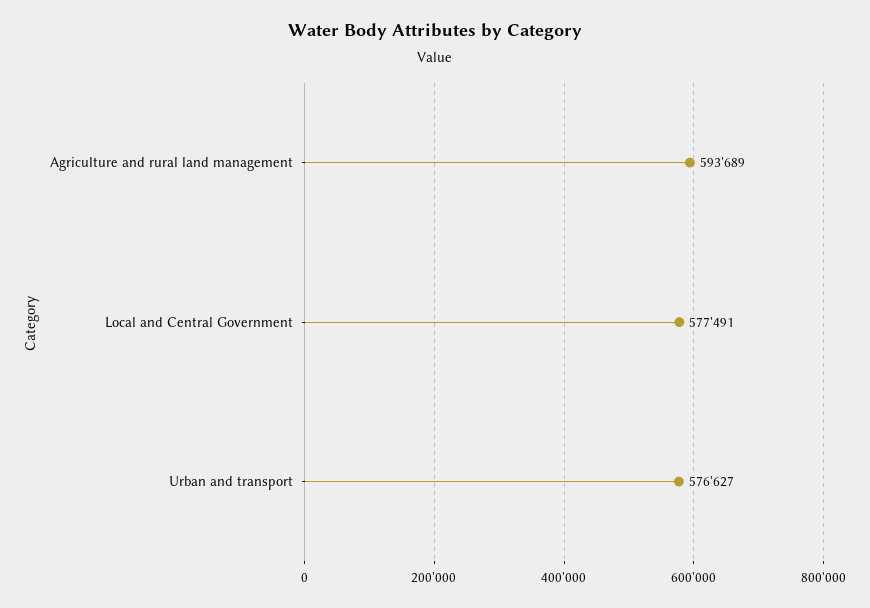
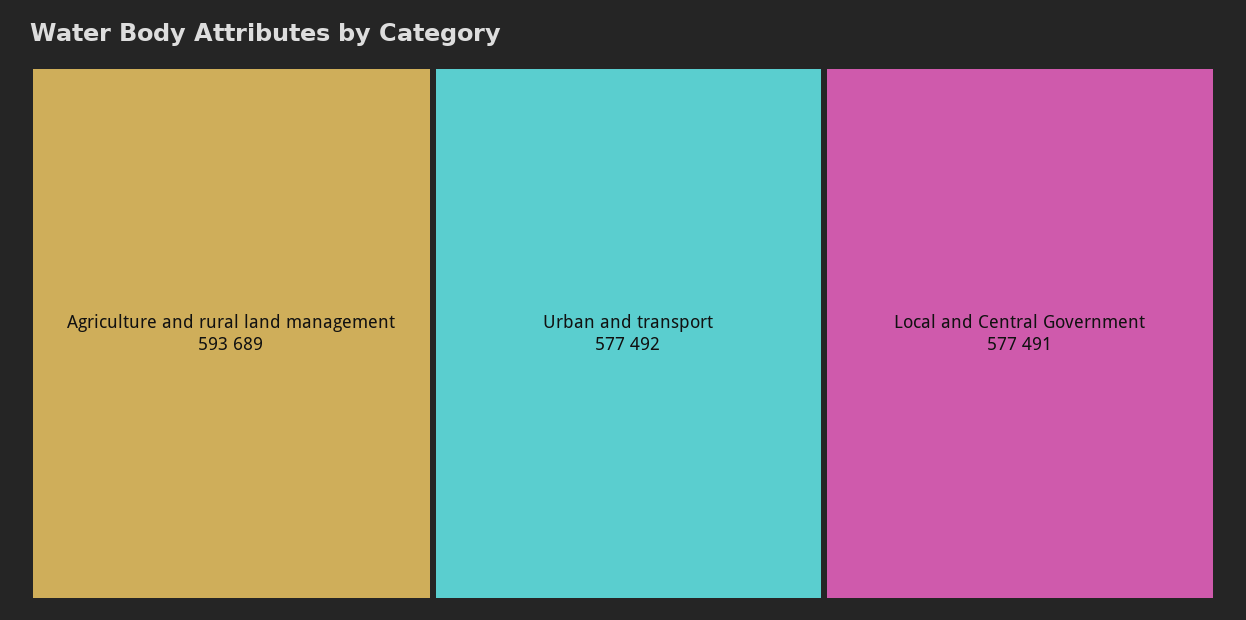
Urban and transport: 576627 -> 577492

